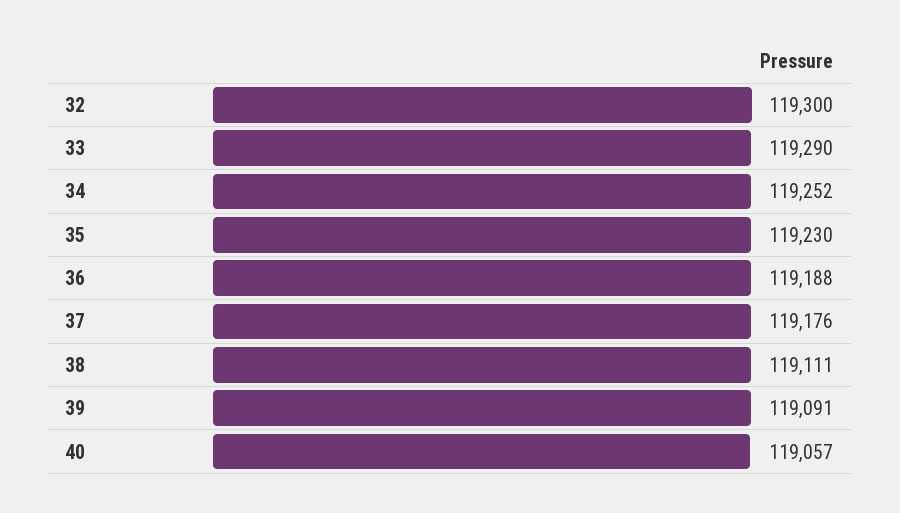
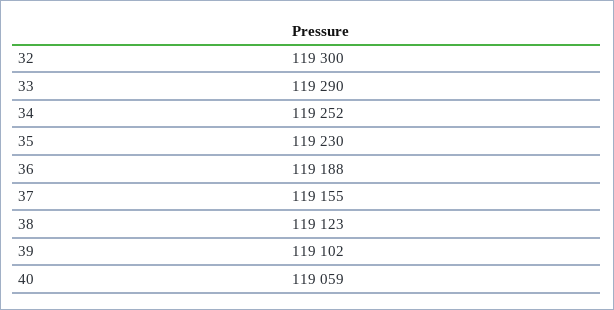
37: 119176 -> 119155
38: 119111 -> 119123
39: 119091 -> 119102
40: 119057 -> 119059

